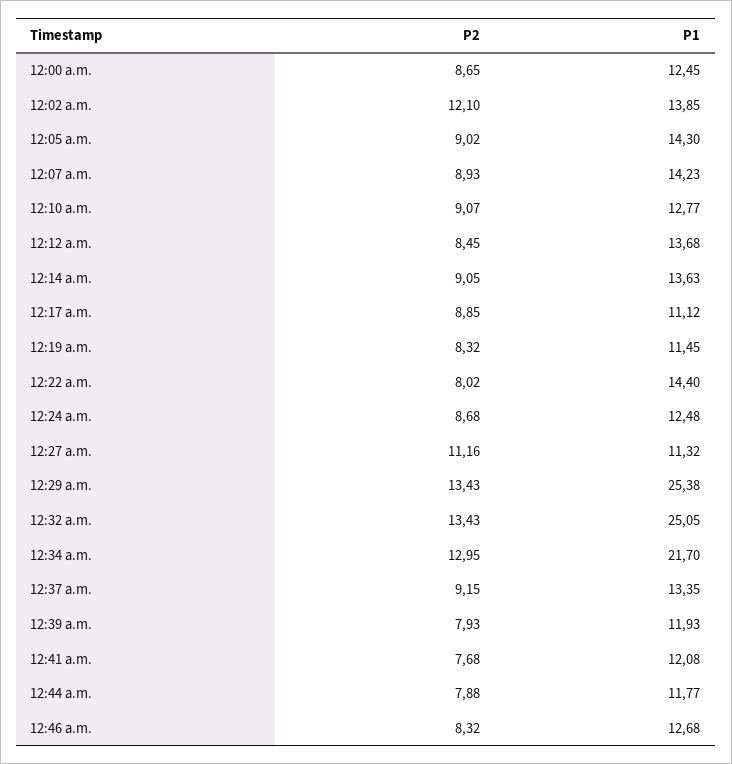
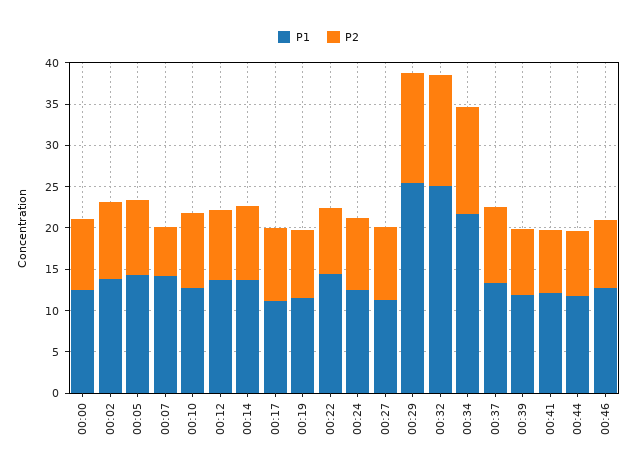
P2, 12:02 a.m.: 12.1 -> 9
P2, 12:07 a.m.: 8.93 -> 6
P2, 12:27 a.m.: 11.16 -> 9

